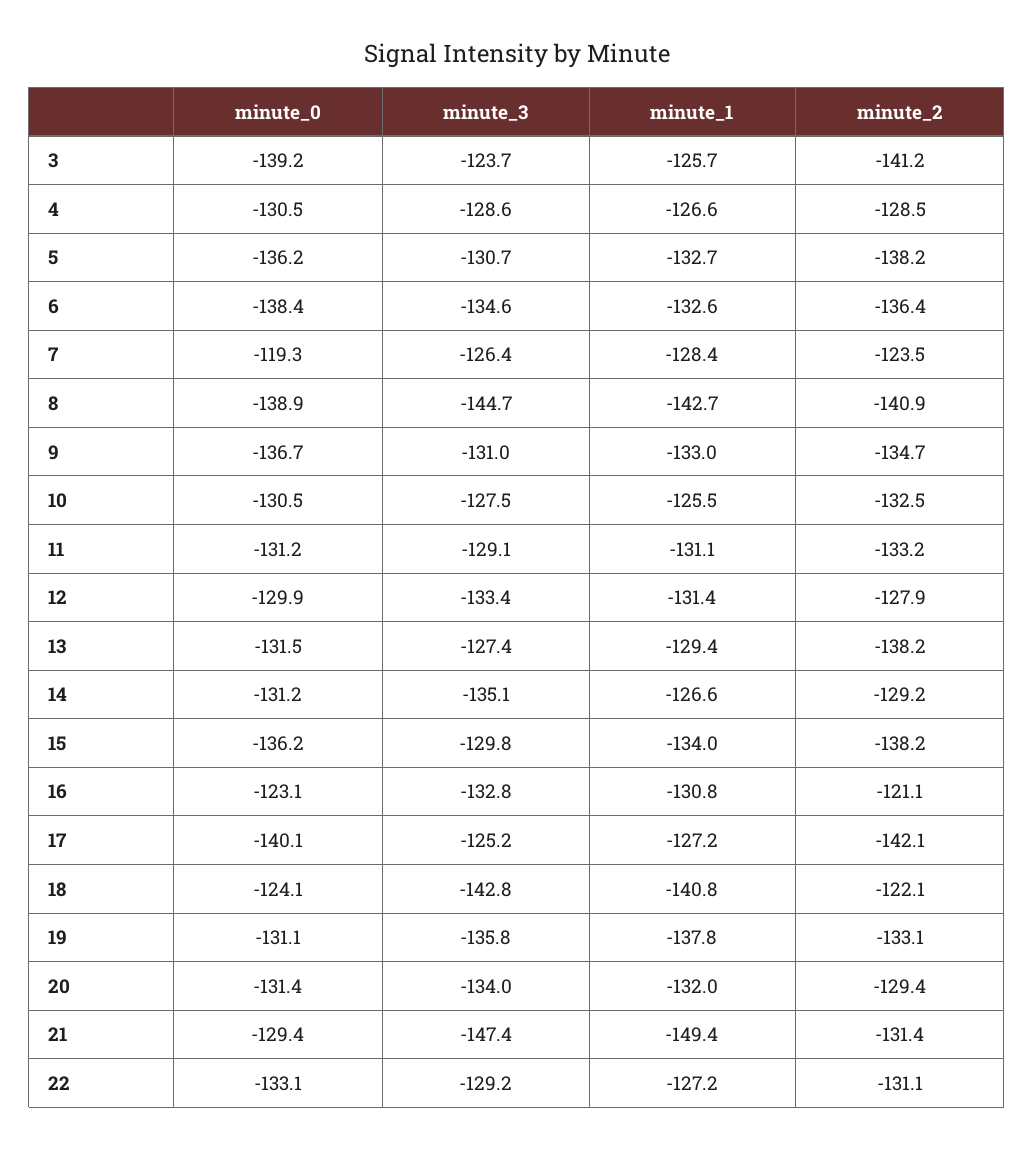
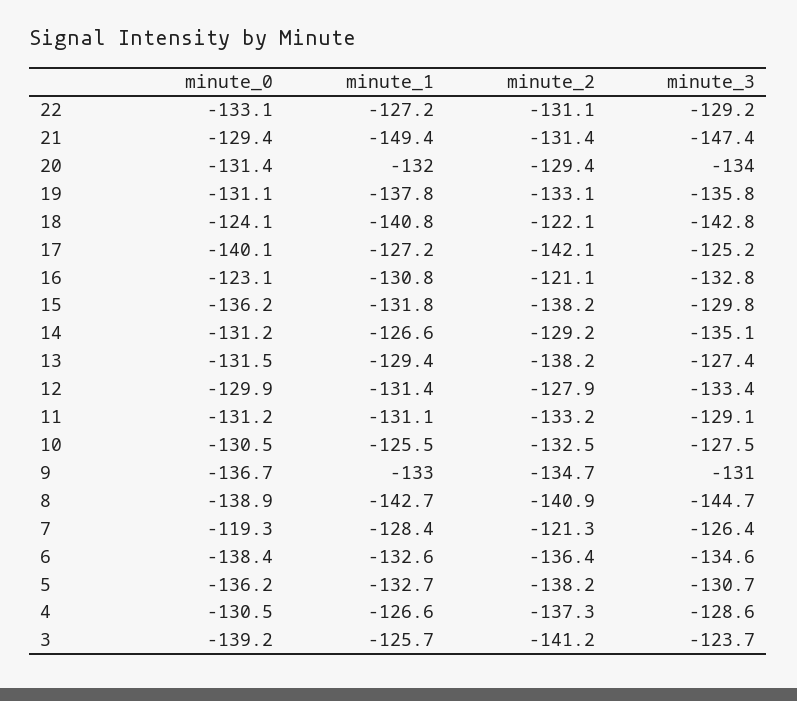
minute_2, 4: -128.5 -> -137.3
minute_2, 7: -123.5 -> -121.3
minute_1, 15: -134 -> -131.8

